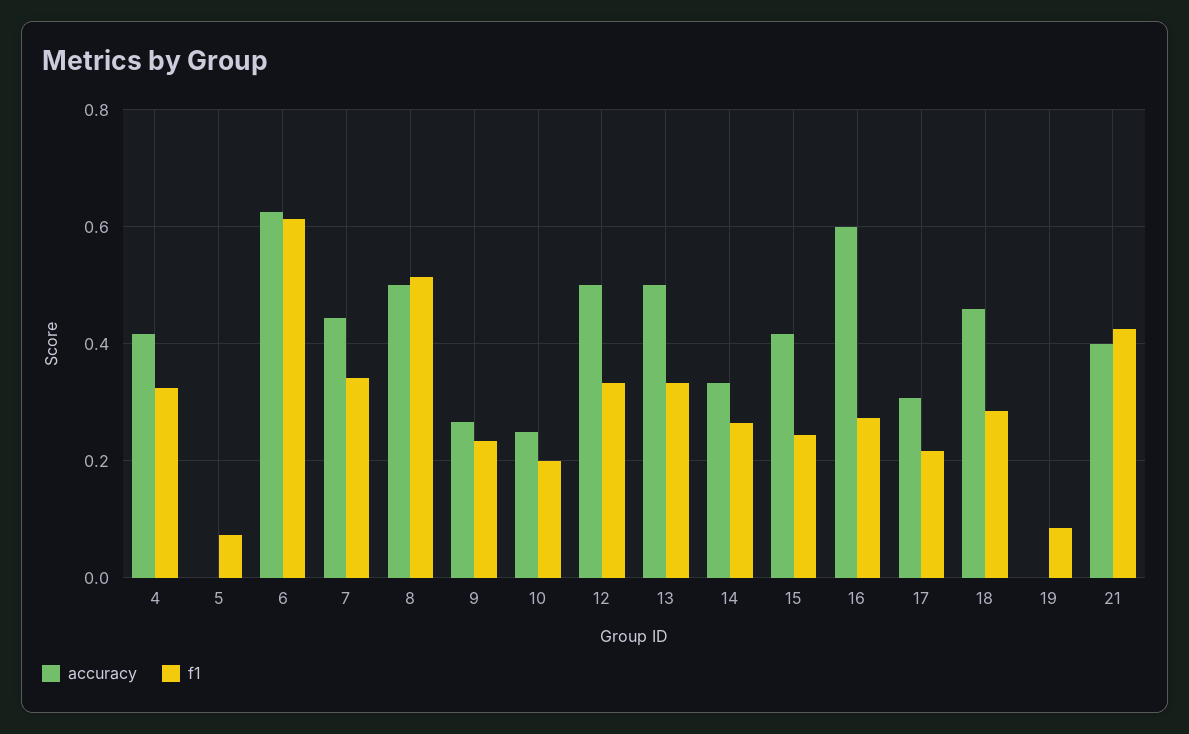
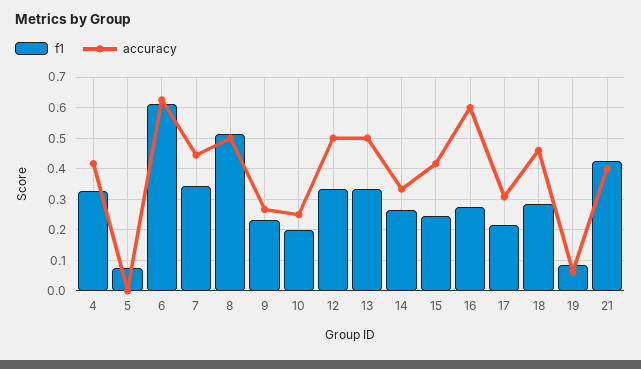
accuracy, 19: 0 -> 0.06

